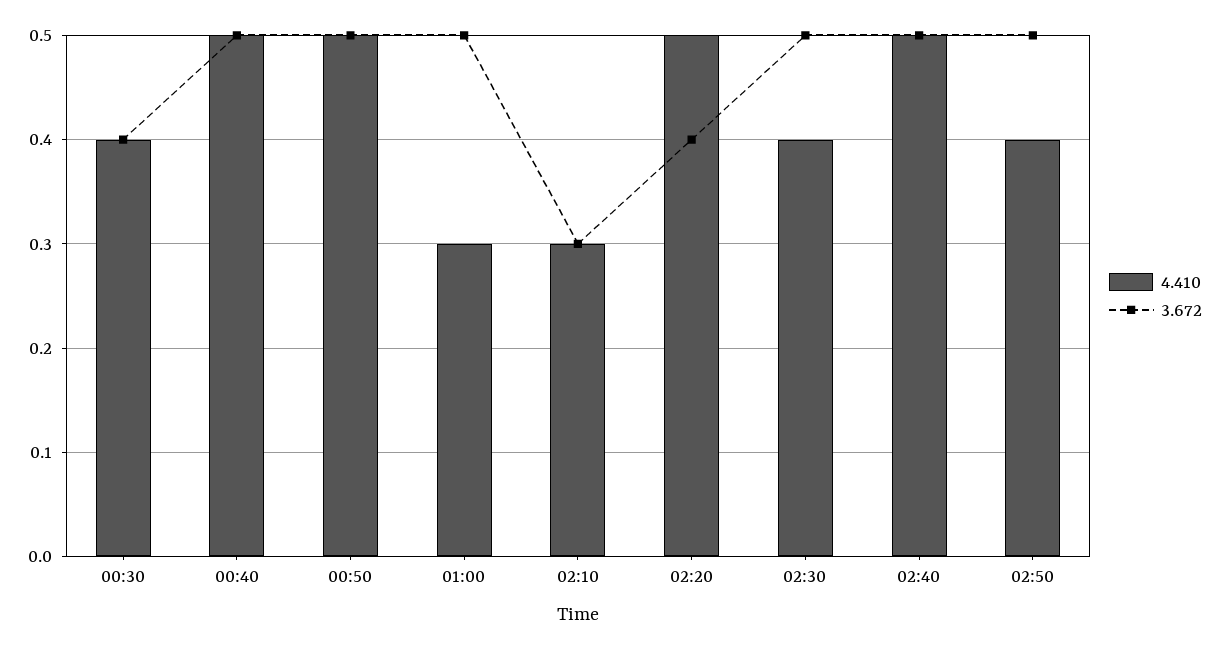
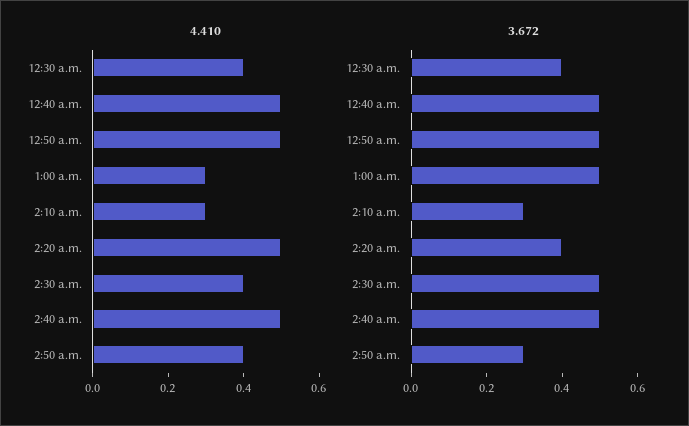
3.672, 02:50: 0.5 -> 0.3

